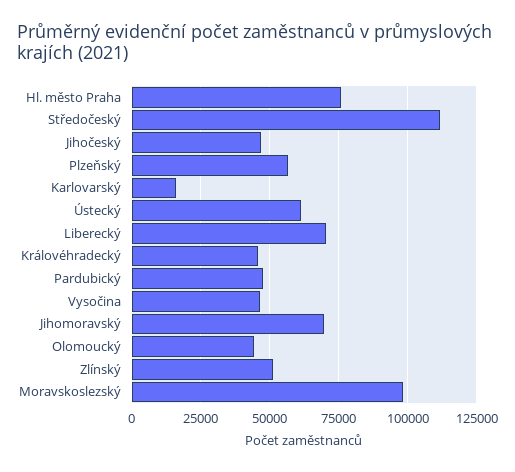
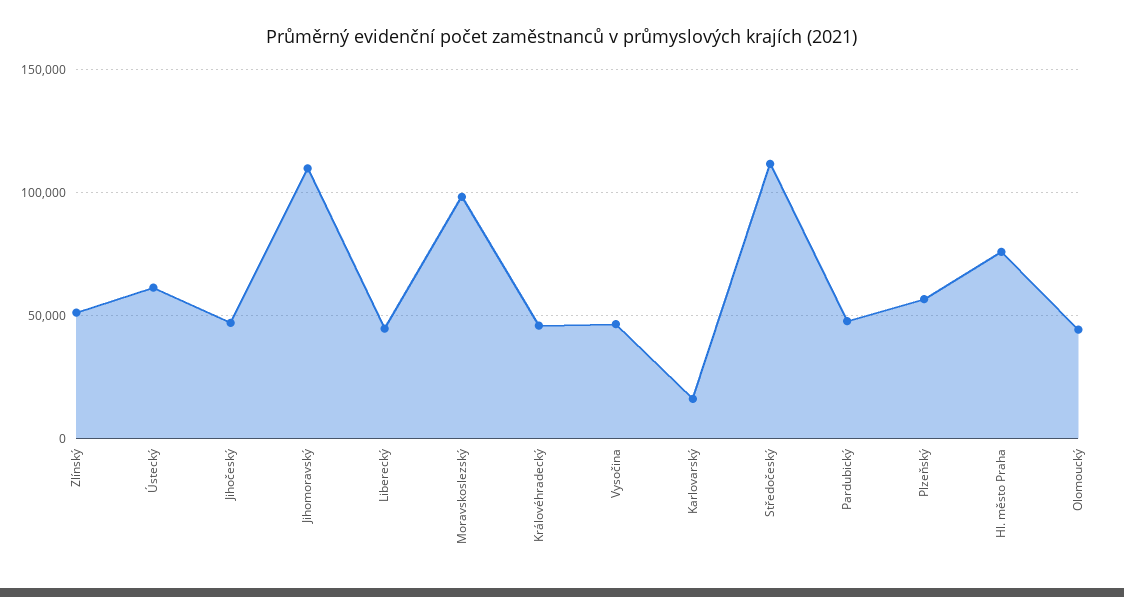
Liberecký: 70000 -> 45000
Jihomoravský: 70000 -> 110000

